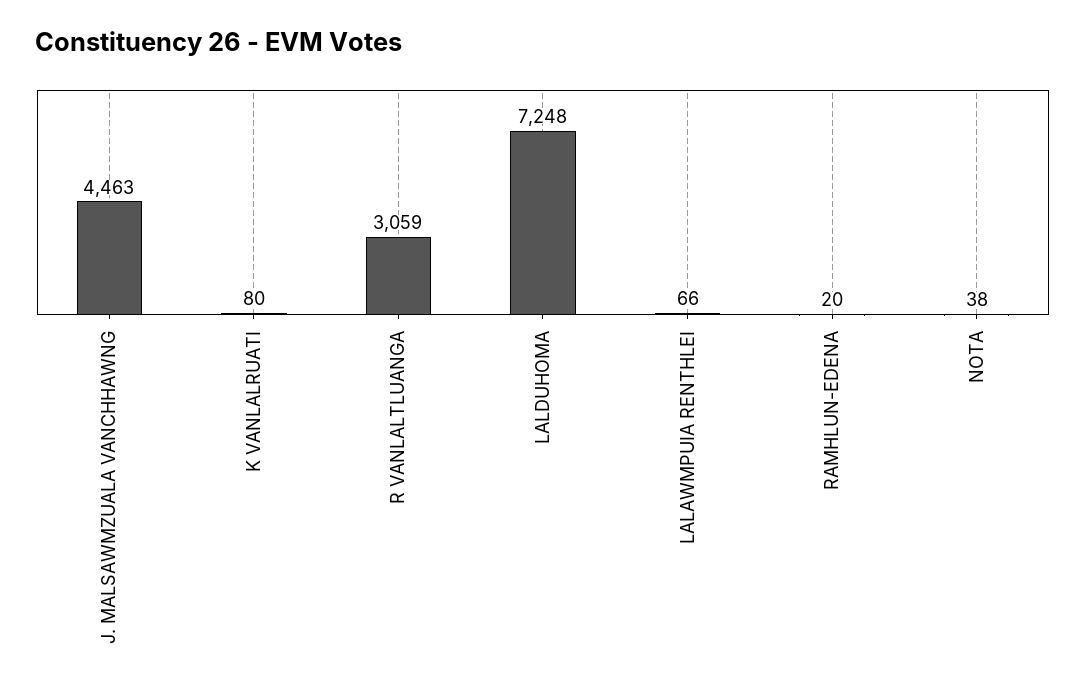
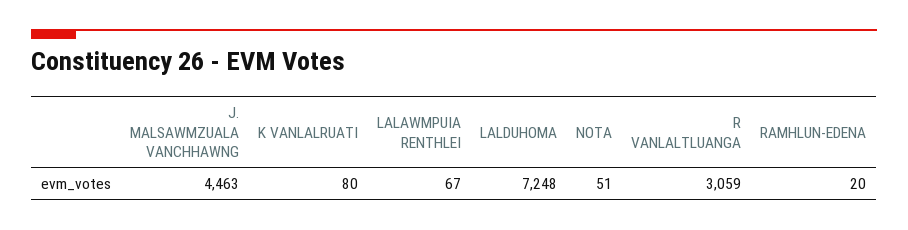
LALAWMPUIA RENTHLEI: 66 -> 67
NOTA: 38 -> 51

